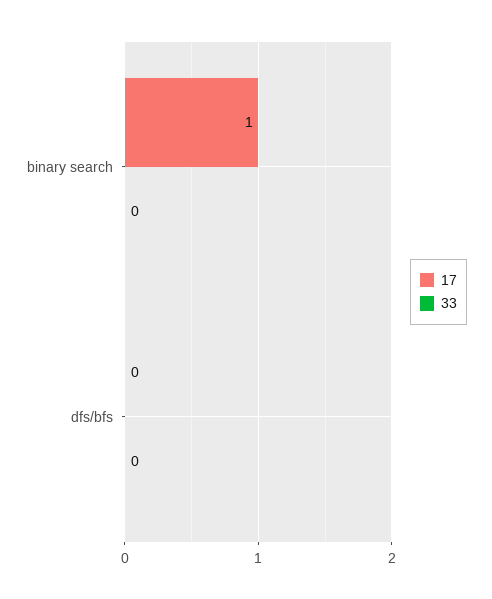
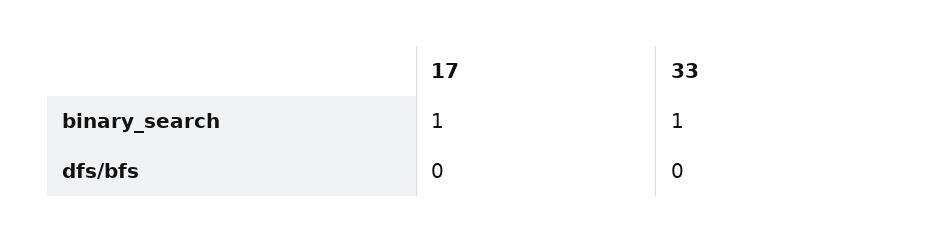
33, binary search: 0 -> 1

